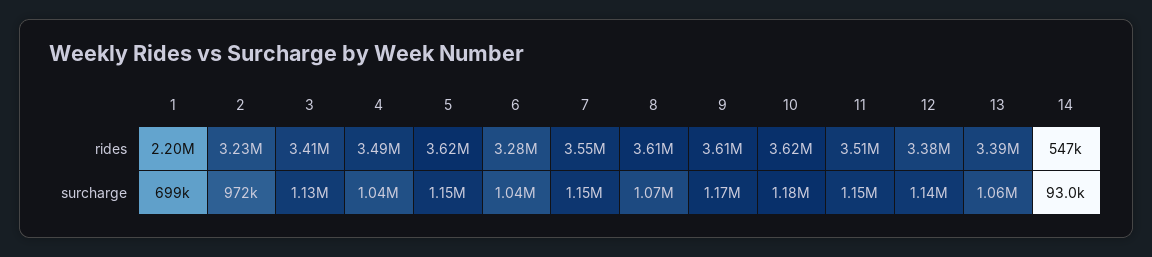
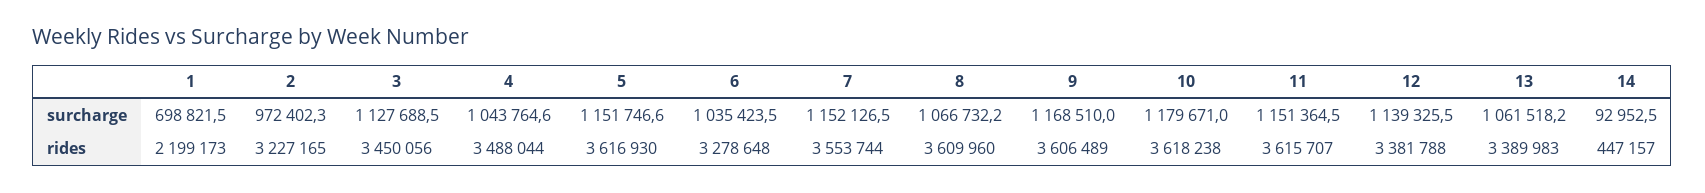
3, rides: 3410000 -> 3450056
11, rides: 3510000 -> 3615707
14, rides: 547000 -> 447157

